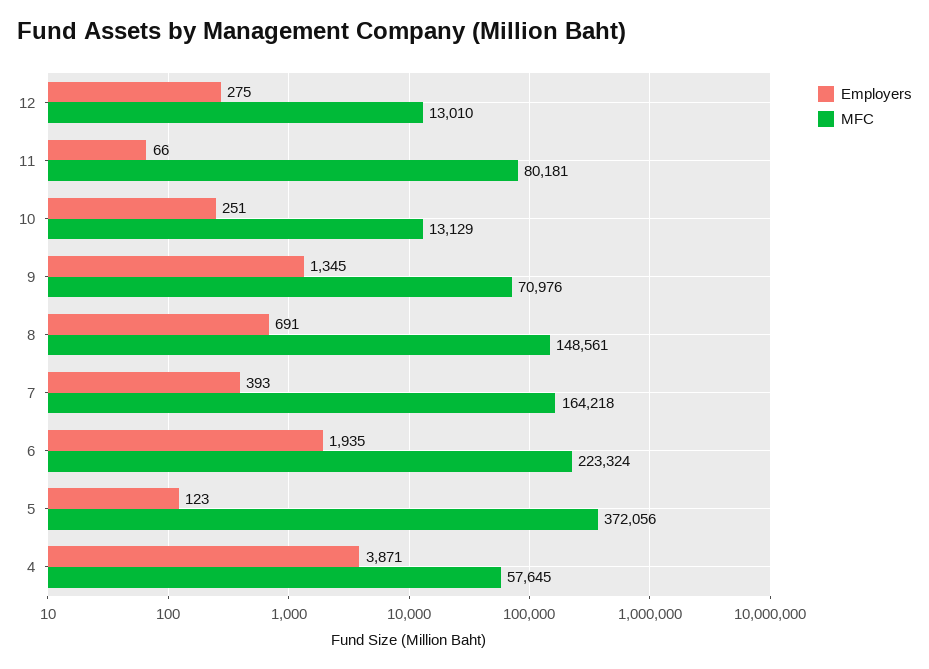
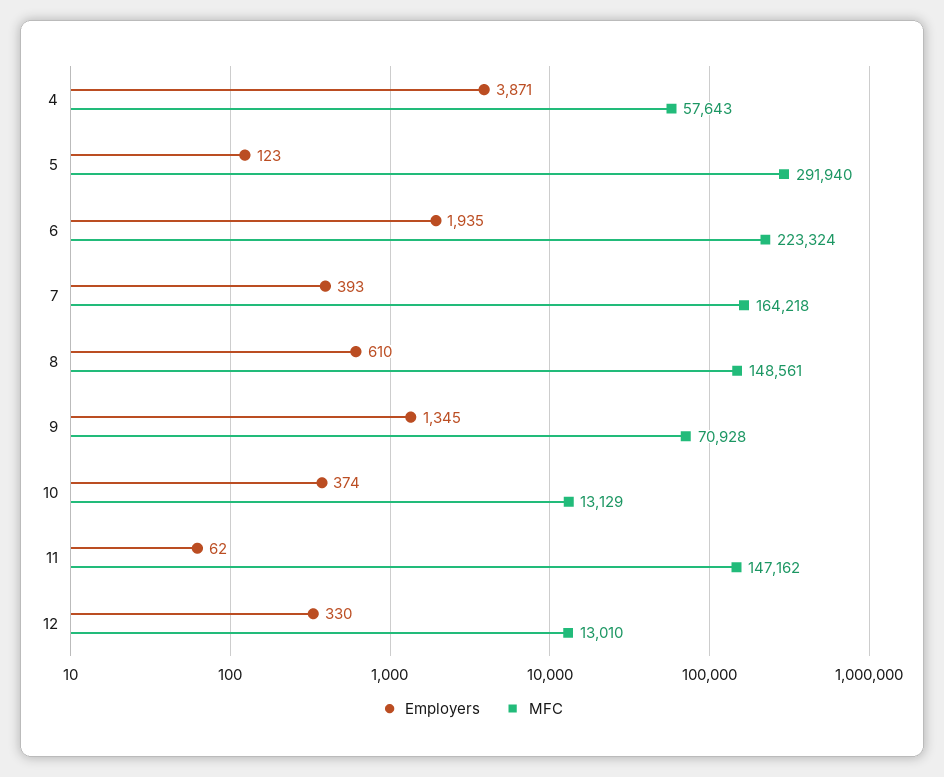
Employers, 12: 275 -> 330
Employers, 11: 66 -> 62
MFC, 11: 80181 -> 147162
Employers, 10: 251 -> 374
MFC, 9: 70976 -> 70928
Employers, 8: 691 -> 610
MFC, 5: 372056 -> 291940
MFC, 4: 57645 -> 57643

